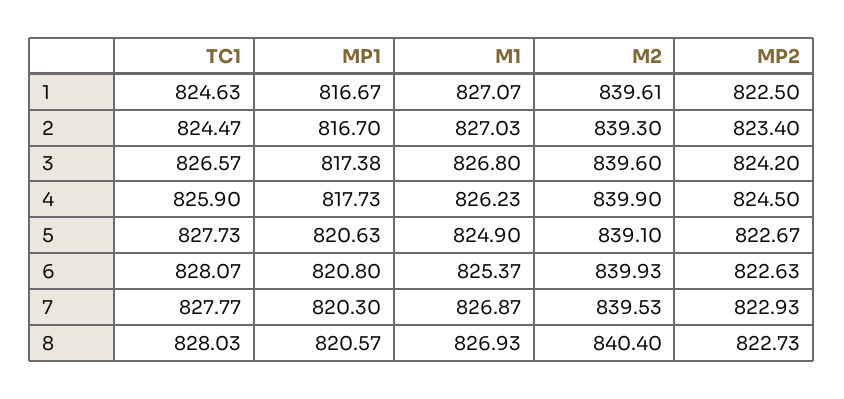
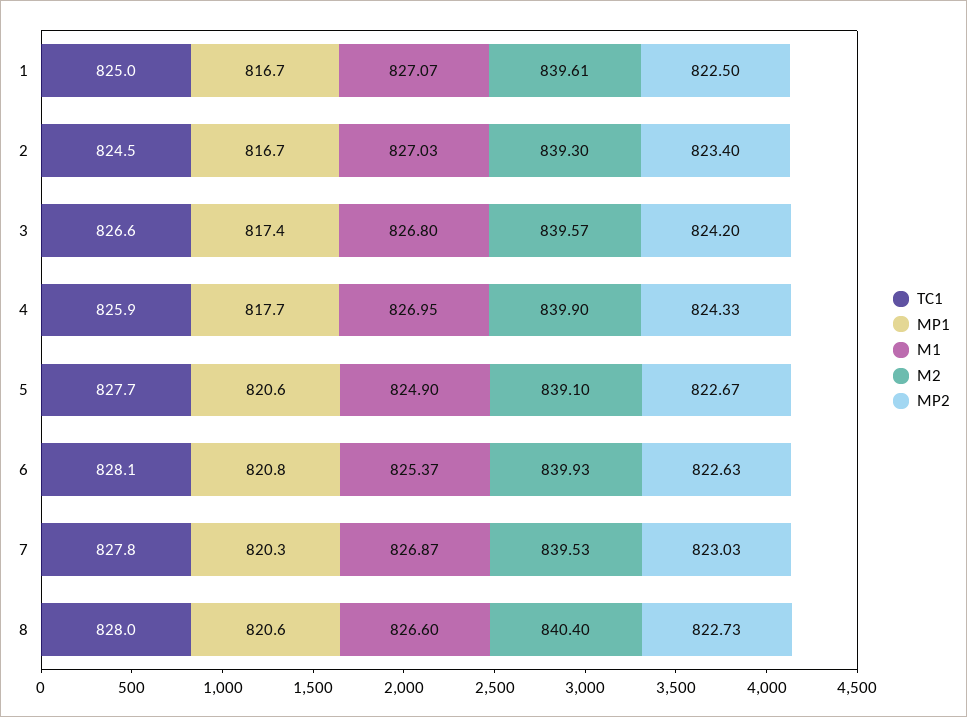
TC1, 1: 824.63 -> 825
M2, 3: 839.6 -> 839.57
M1, 4: 826.23 -> 826.95
MP2, 4: 824.5 -> 824.33
MP2, 7: 822.93 -> 823.03
M1, 8: 826.93 -> 826.6

